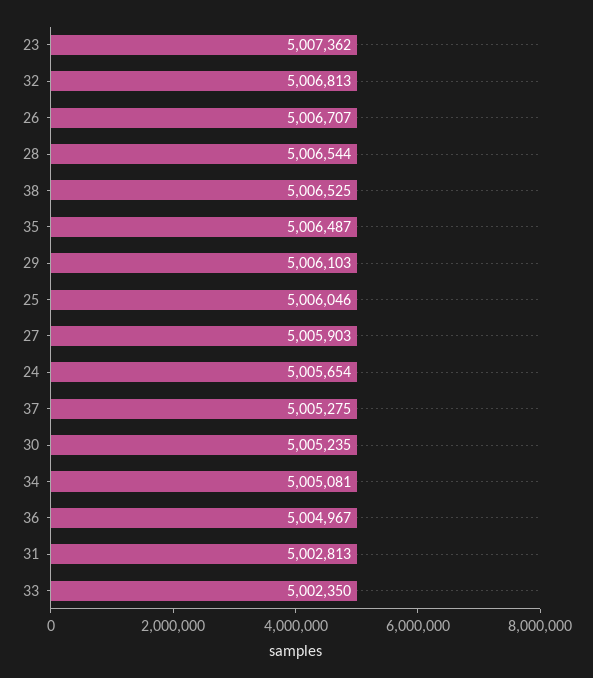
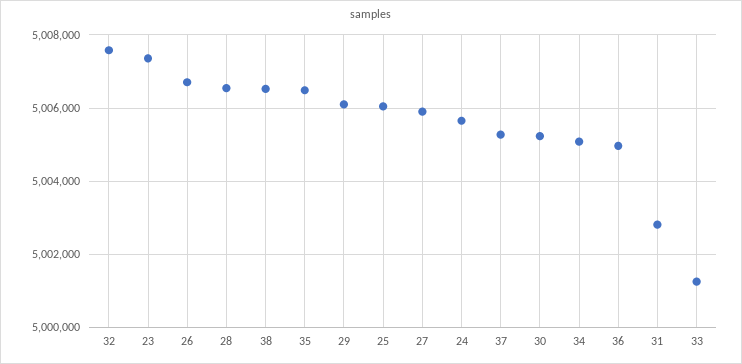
32: 5006813 -> 5007600
33: 5002350 -> 5001200

